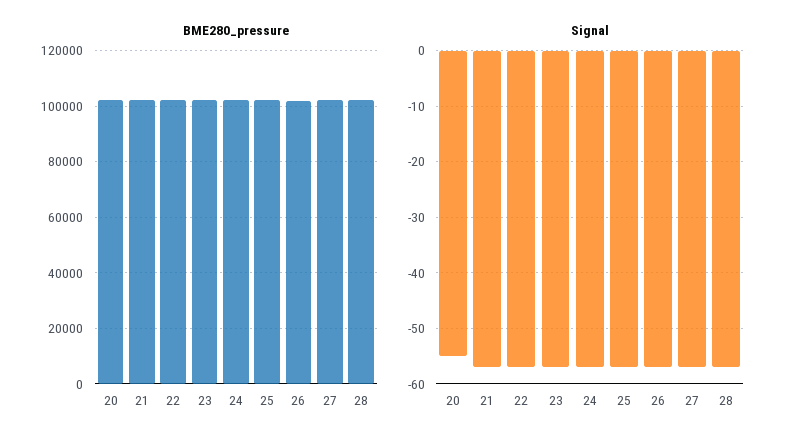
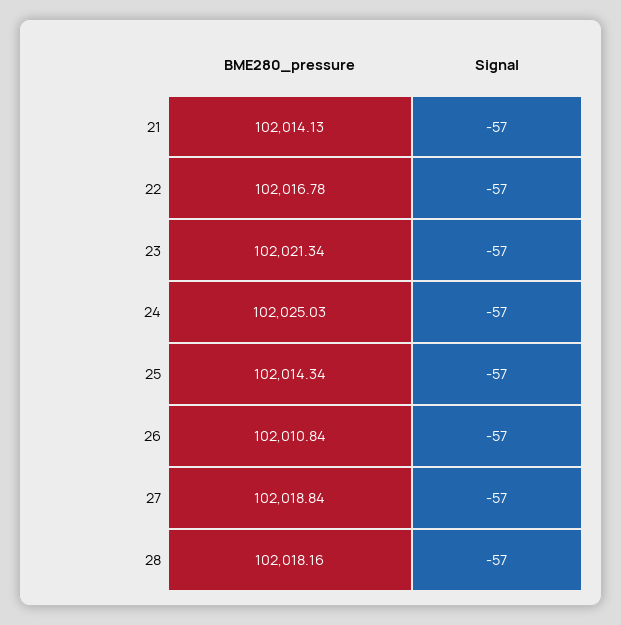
BME280_pressure, 20: 102500 -> none
Signal, 20: -55 -> none

